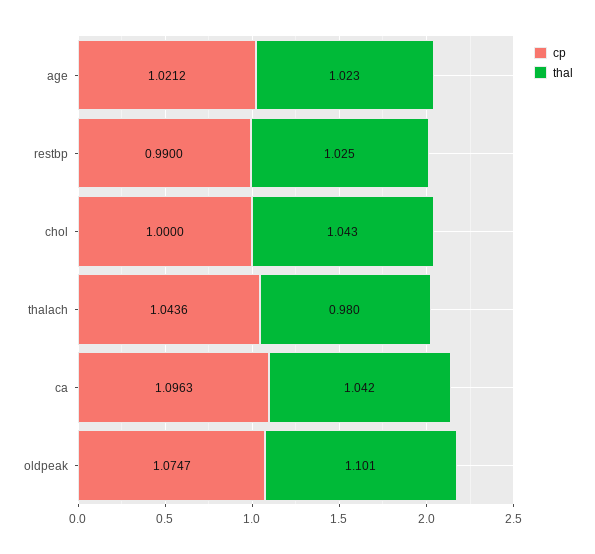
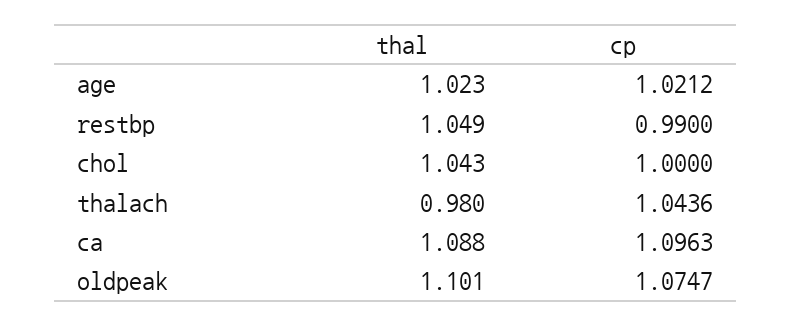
thal, restbp: 1.025 -> 1.049
thal, ca: 1.042 -> 1.088

